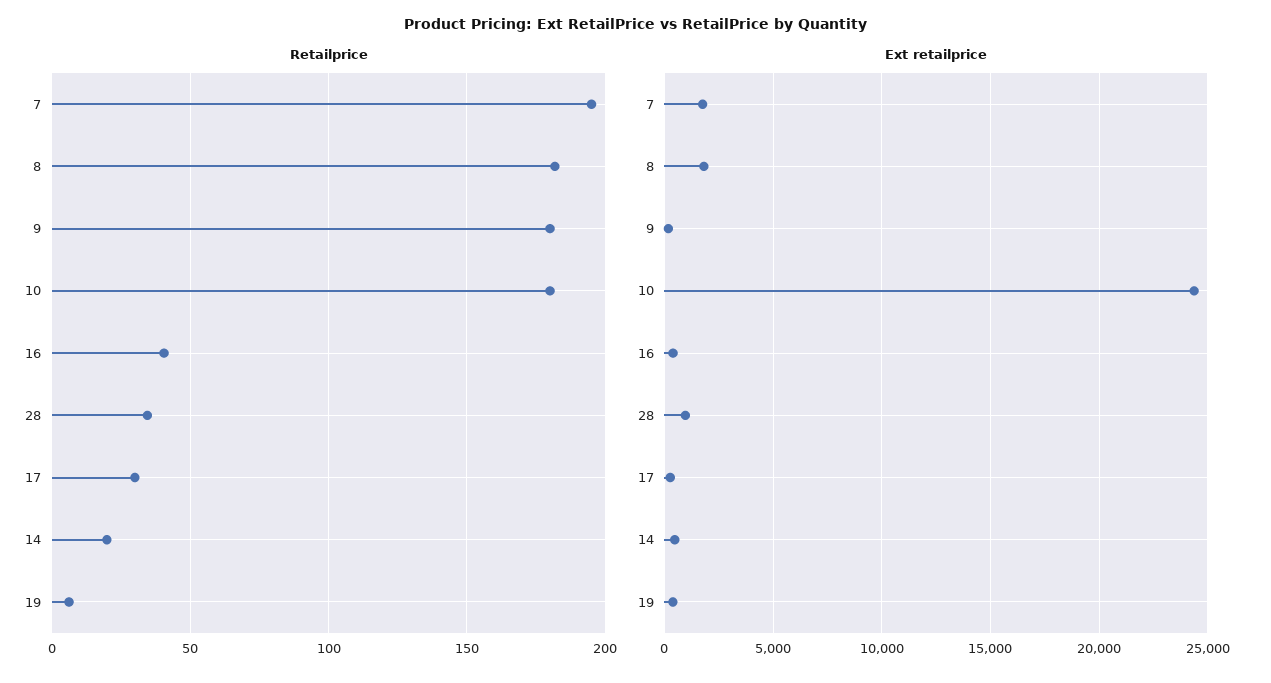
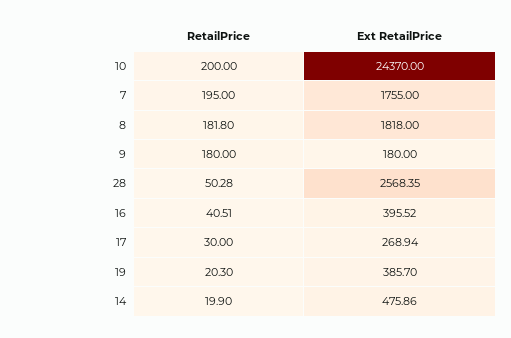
Retailprice, 10: 180 -> 200
Retailprice, 28: 35 -> 50.28
Retailprice, 19: 5 -> 20.3
Ext retailprice, 28: 1000 -> 2568.35

